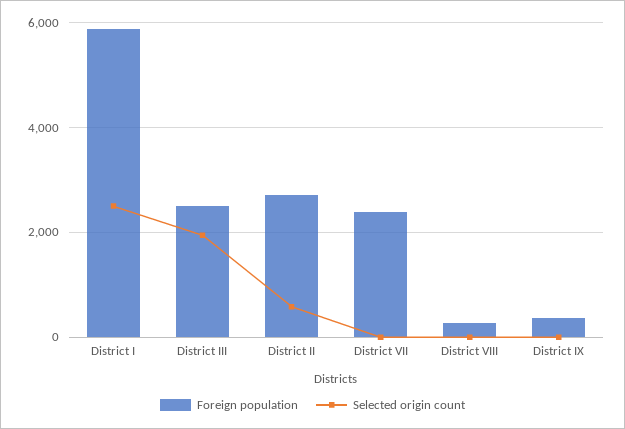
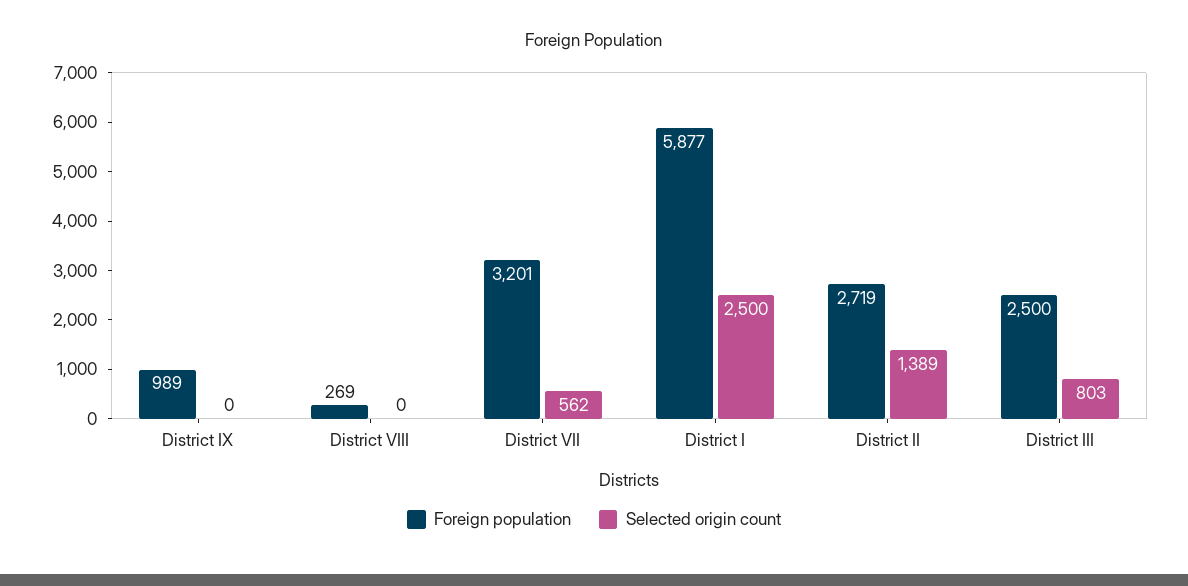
Selected origin count, District III: 2000 -> 803
Selected origin count, District II: 600 -> 1389
Foreign population, District VII: 2400 -> 3201
Selected origin count, District VII: 0 -> 562
Foreign population, District IX: 400 -> 989

